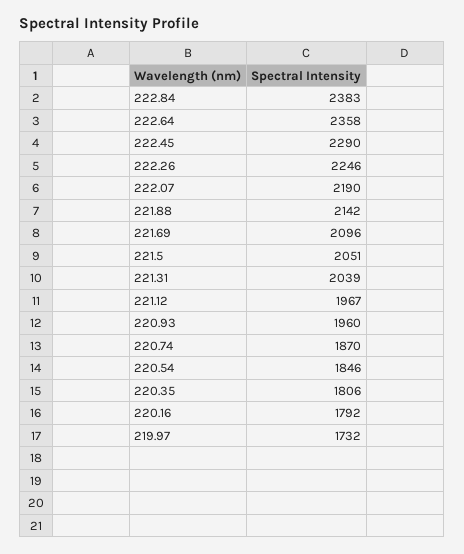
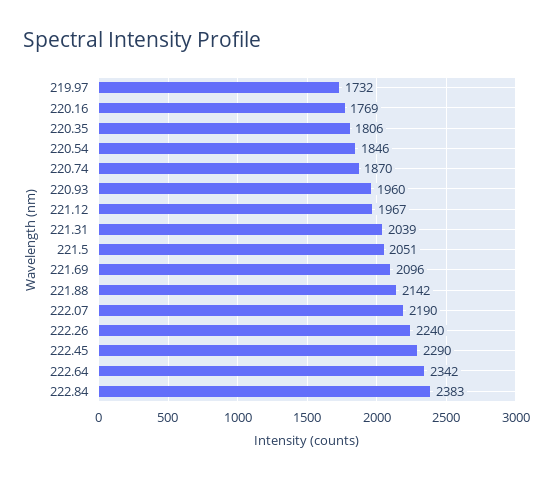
222.64: 2358 -> 2342
222.26: 2246 -> 2240
220.16: 1792 -> 1769

